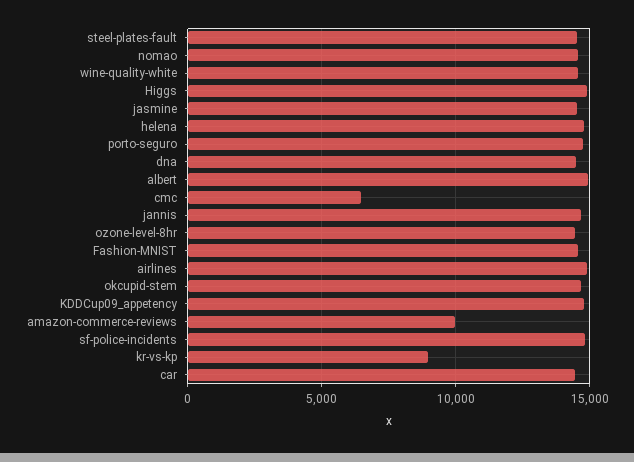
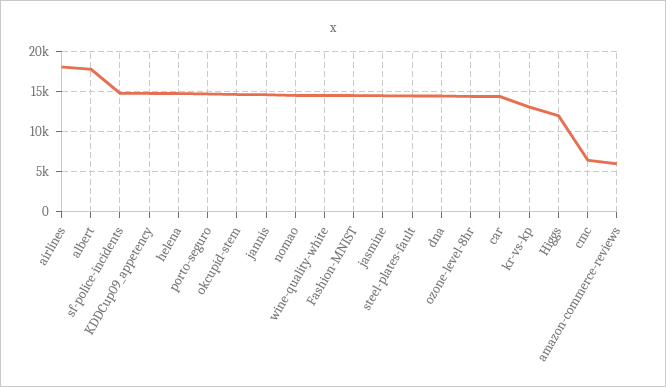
Higgs: 15000 -> 12000
albert: 15000 -> 18000
airlines: 15000 -> 18000
amazon-commerce-reviews: 10000 -> 6000
kr-vs-kp: 9000 -> 13000

